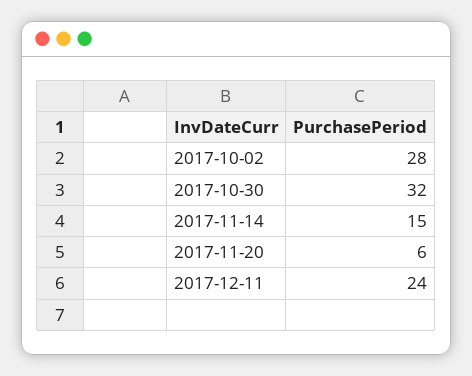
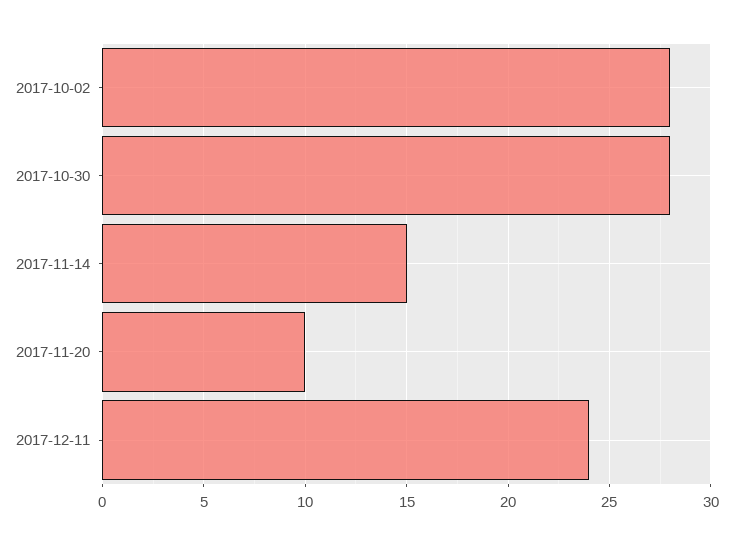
2017-10-30: 32 -> 28
2017-11-20: 6 -> 10

